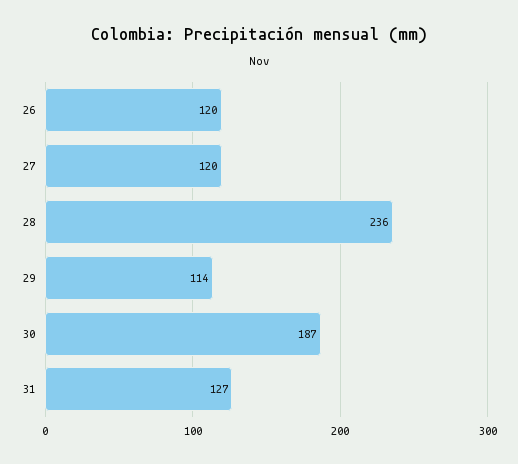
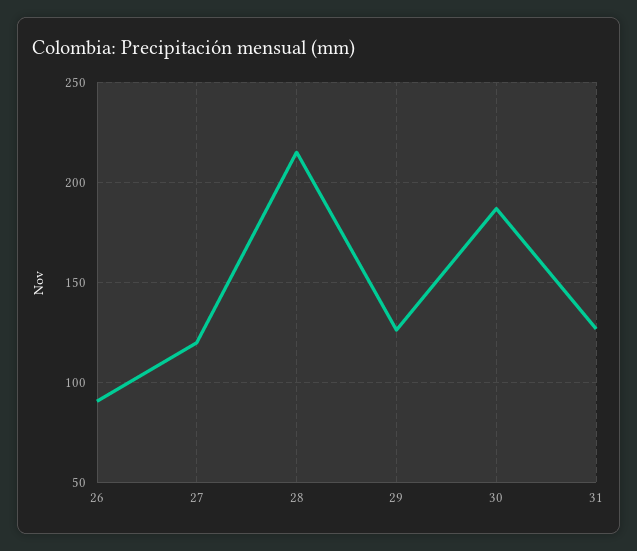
26: 120 -> 90
28: 236 -> 215
29: 114 -> 125

